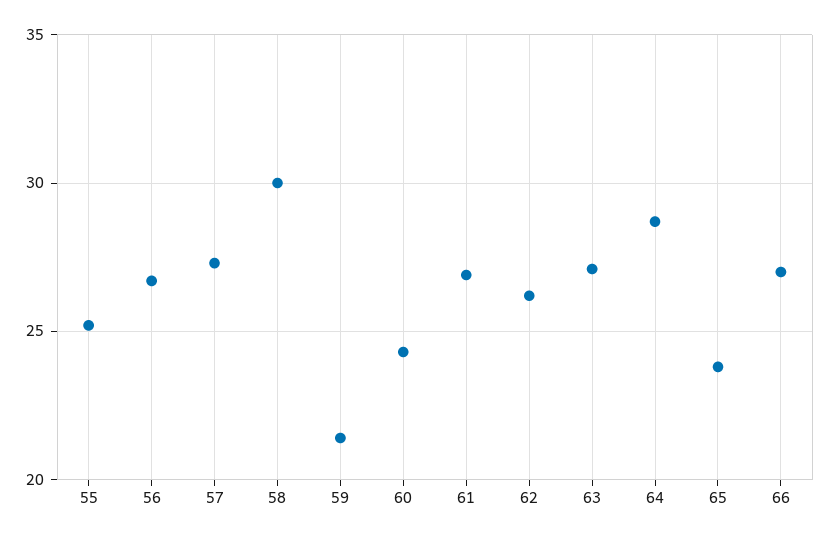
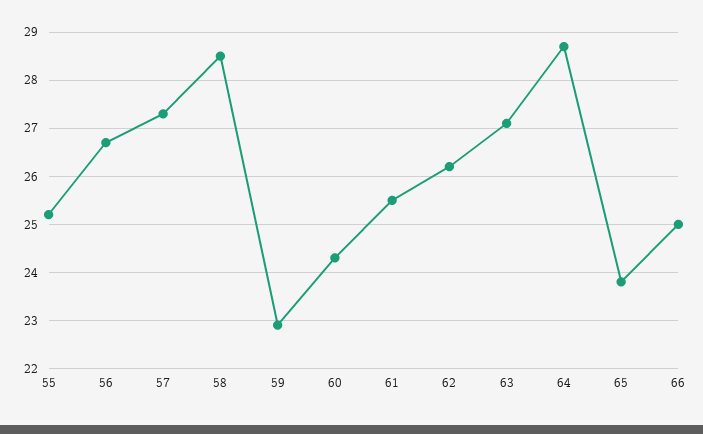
58: 30 -> 28.5
59: 21.5 -> 23
61: 27 -> 25.5
66: 27 -> 25

